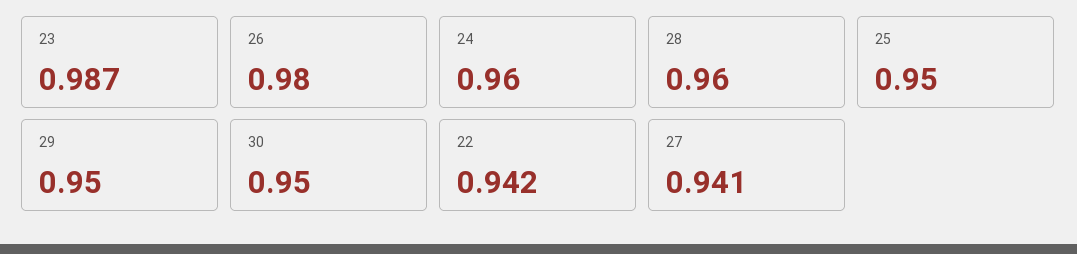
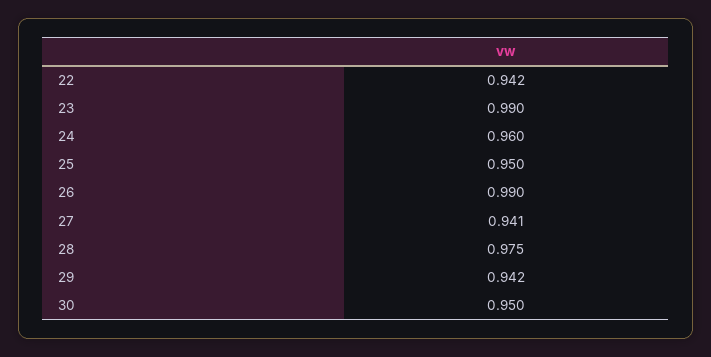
23: 0.987 -> 0.99
26: 0.98 -> 0.99
28: 0.96 -> 0.975
29: 0.95 -> 0.942

